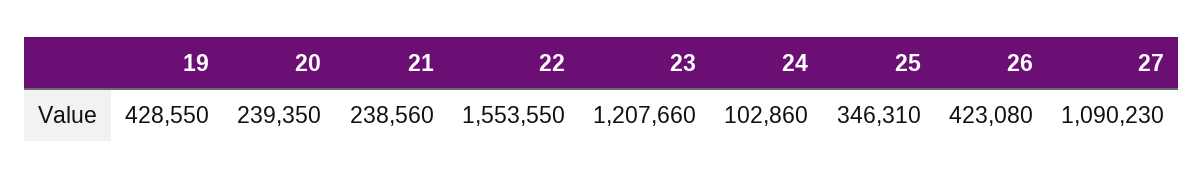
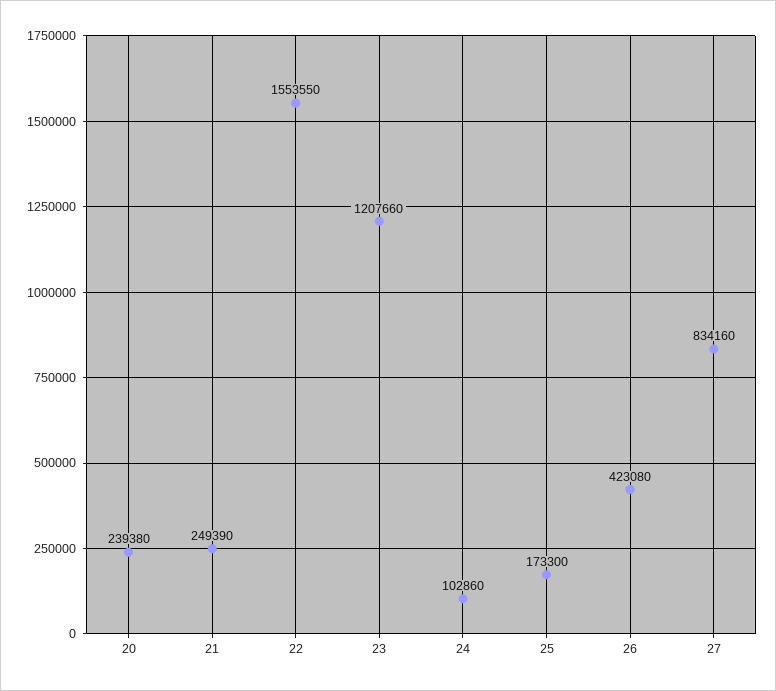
19: 428550 -> none
20: 239350 -> 239380
21: 238560 -> 249390
25: 346310 -> 173300
27: 1090230 -> 834160

